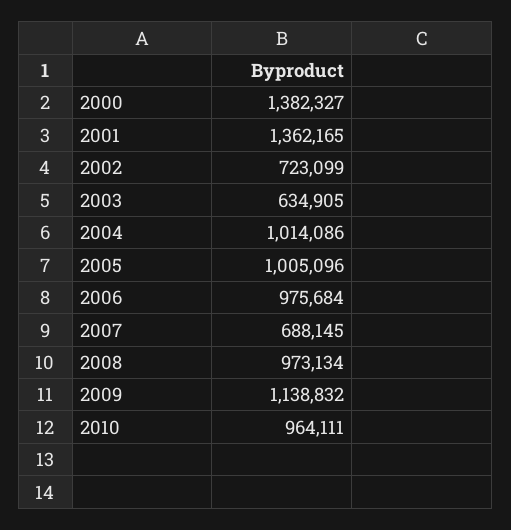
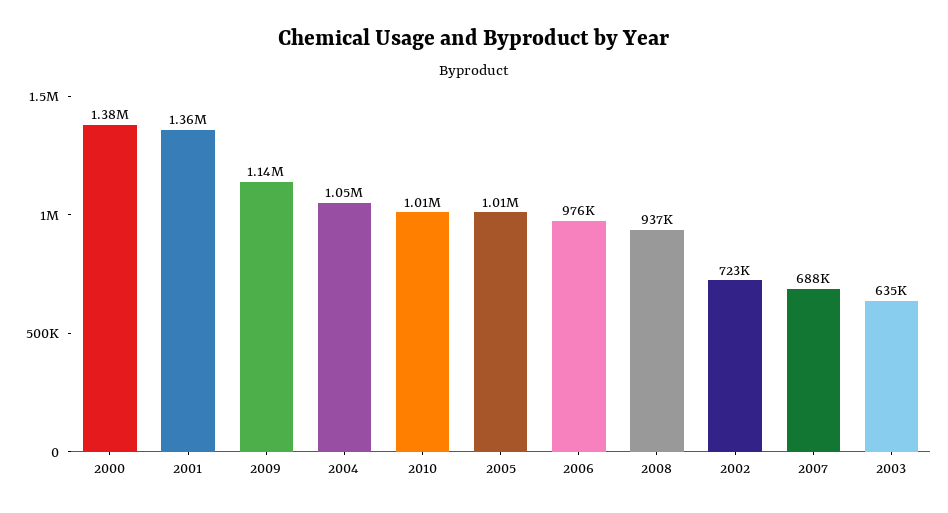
2004: 1014086 -> 1050000
2008: 973134 -> 937000
2010: 964111 -> 1010000

